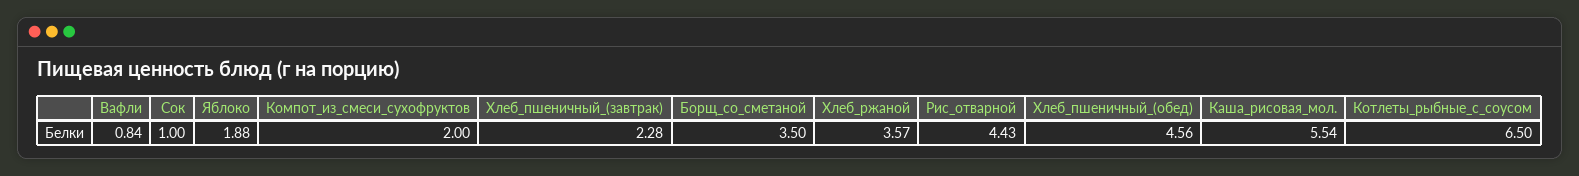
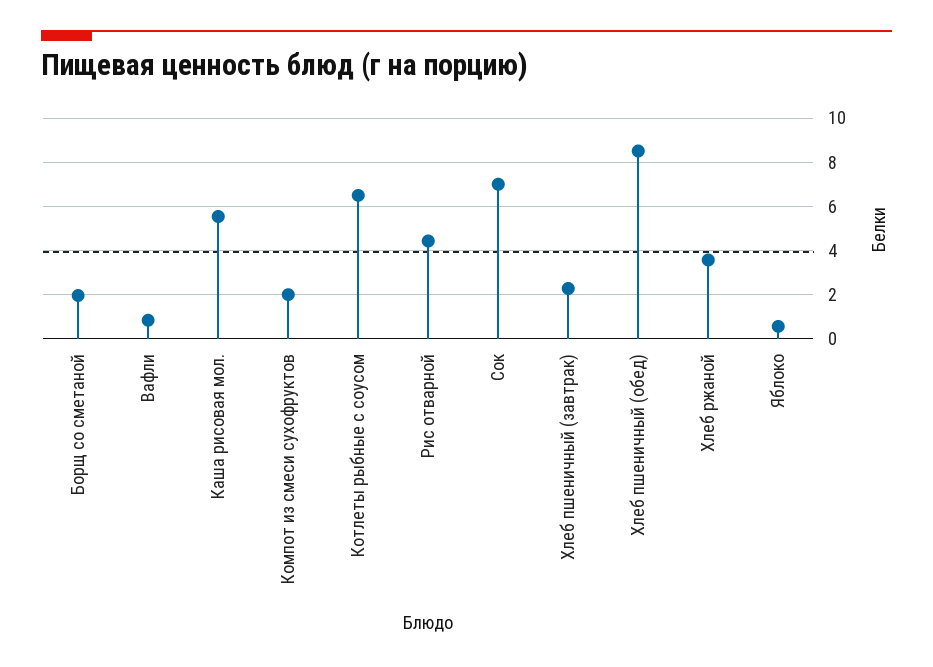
Сок: 1 -> 7
Яблоко: 1.88 -> 0.5
Борщ_со_сметаной: 3.5 -> 2
Хлеб_пшеничный_(обед): 4.56 -> 8.5

